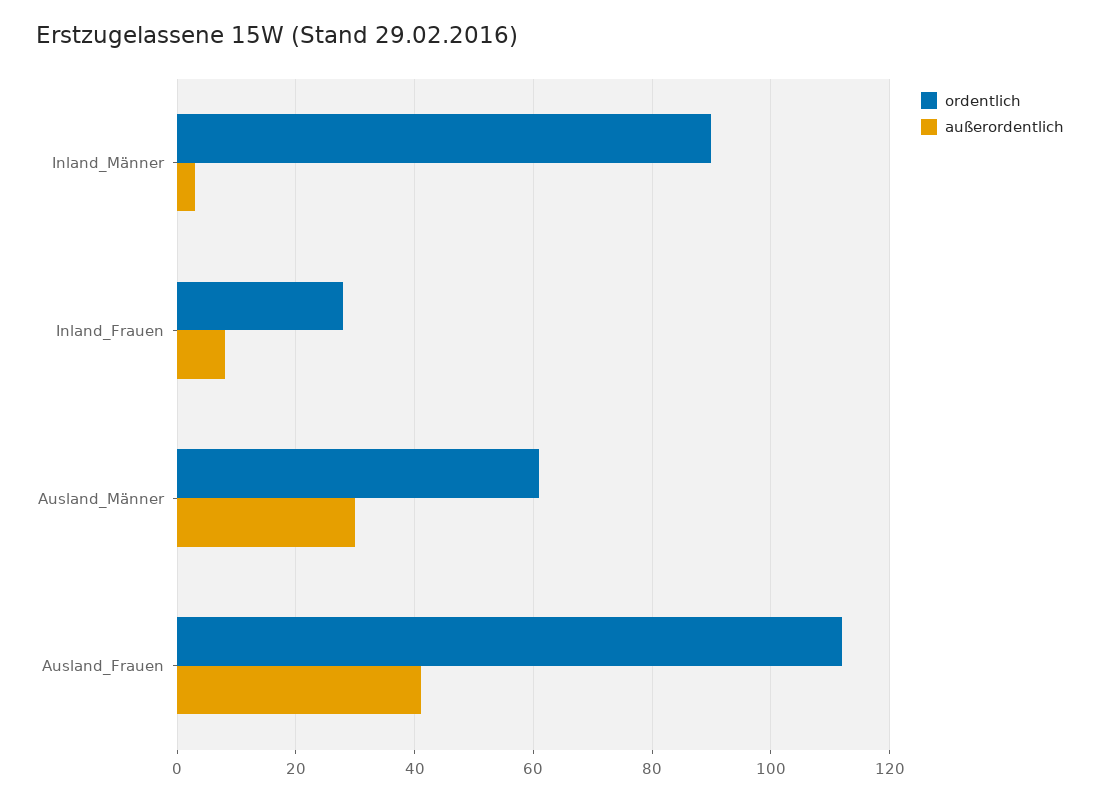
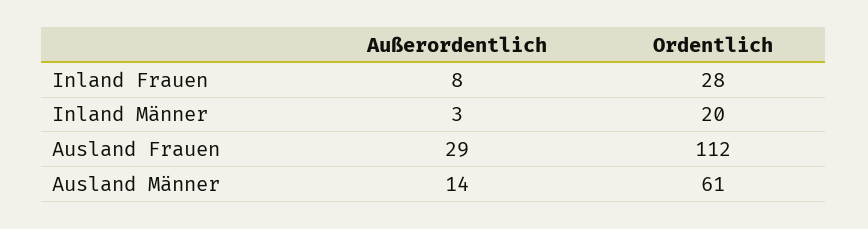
ordentlich, Inland_Männer: 90 -> 20
außerordentlich, Ausland_Männer: 30 -> 14
außerordentlich, Ausland_Frauen: 40 -> 29

